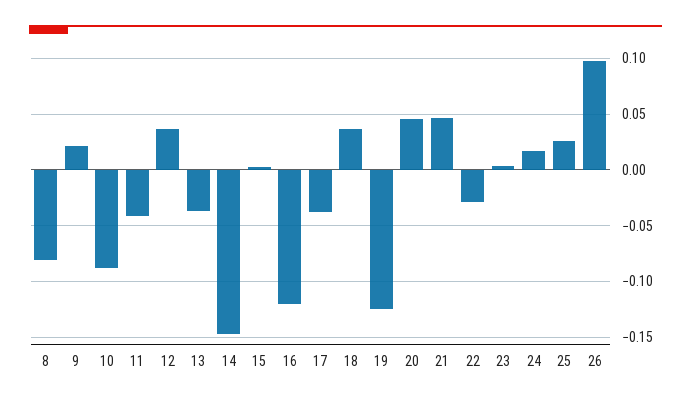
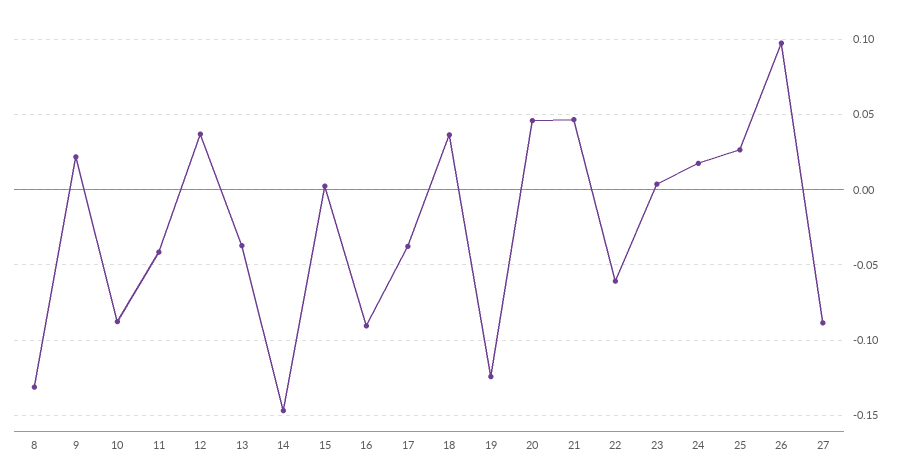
8: -0.08 -> -0.13
16: -0.12 -> -0.09
22: -0.03 -> -0.06
27: none -> -0.09

